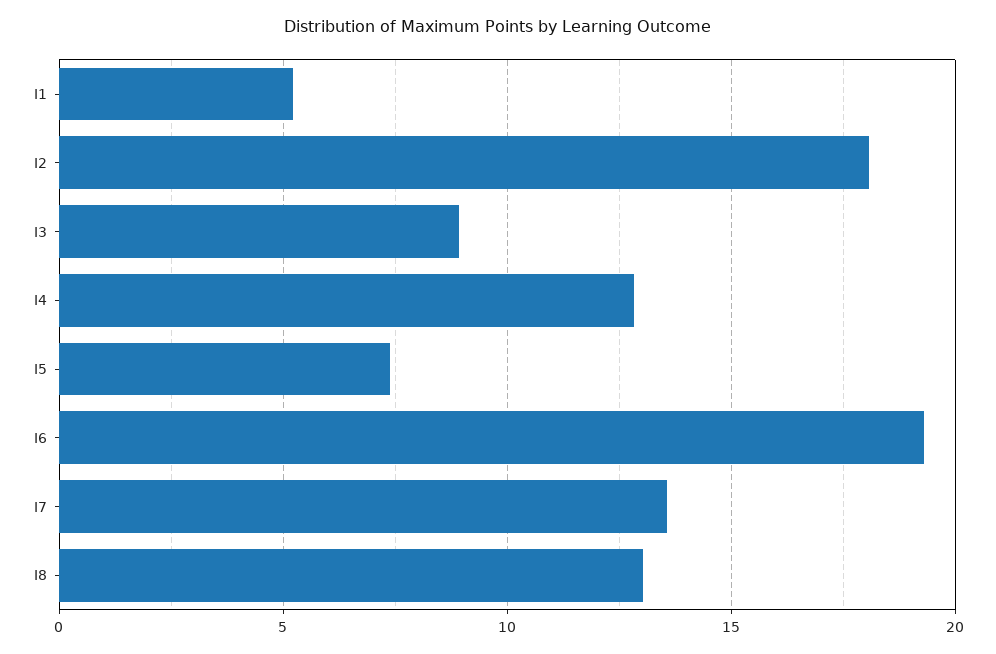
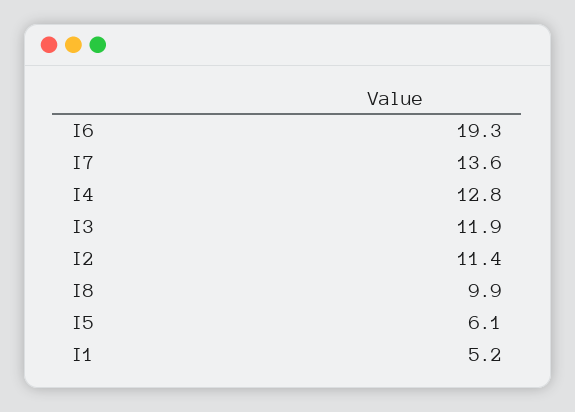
I2: 18 -> 11.4
I3: 9 -> 11.9
I5: 7.5 -> 6.1
I8: 13 -> 9.9

